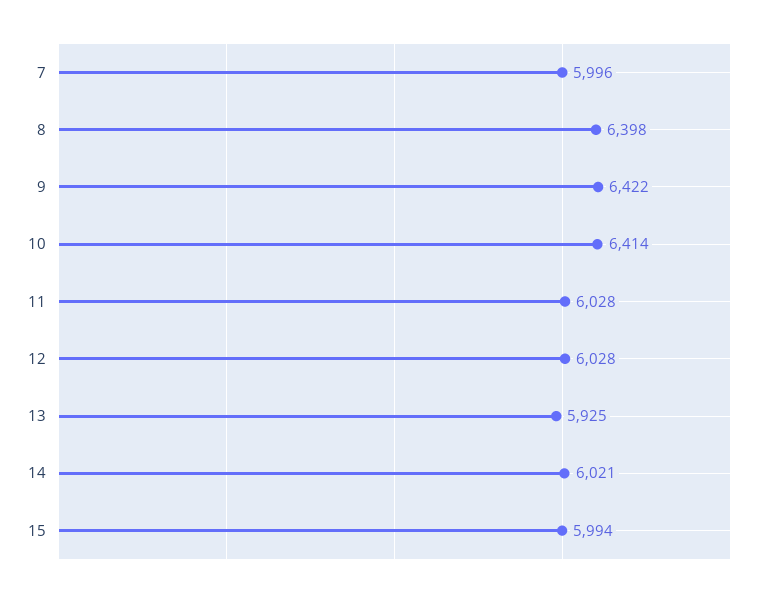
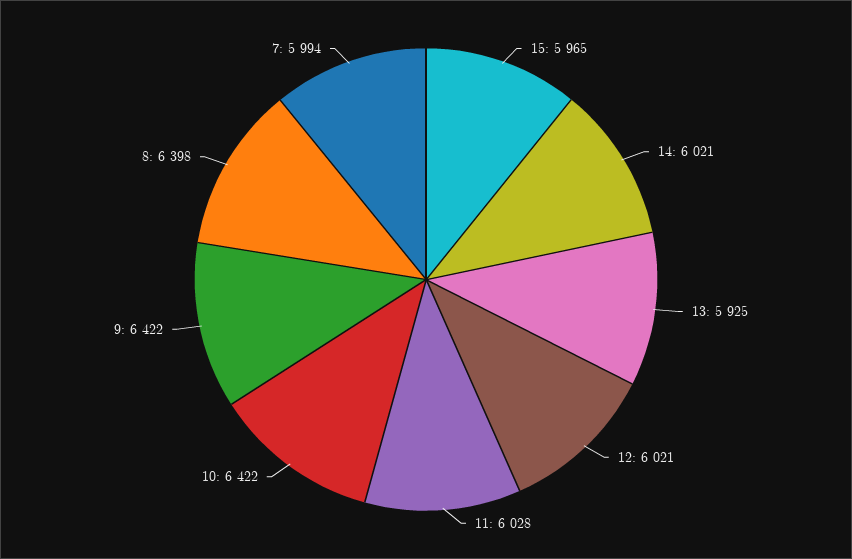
7: 5996 -> 5994
10: 6414 -> 6422
12: 6028 -> 6021
15: 5994 -> 5965

